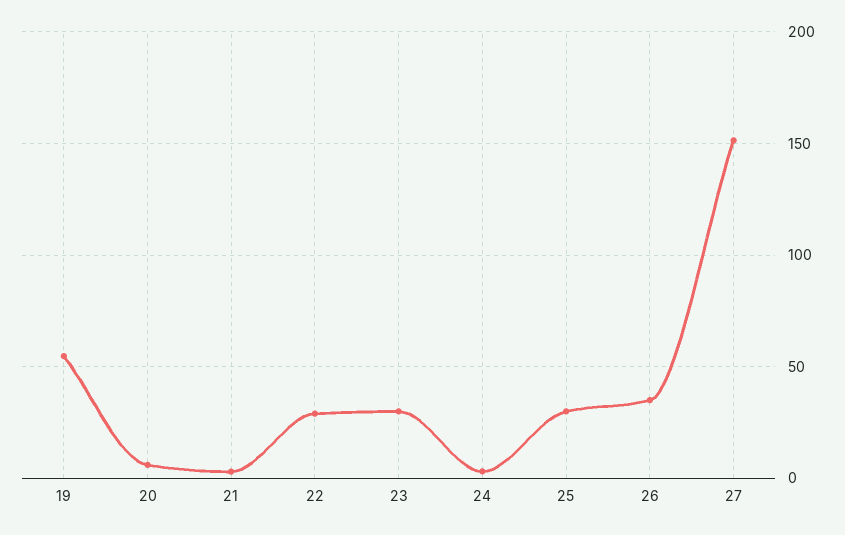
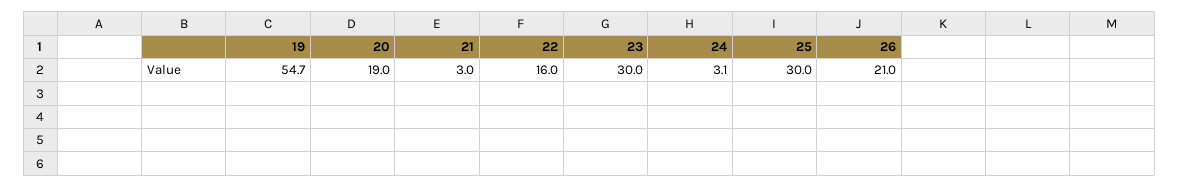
20: 5 -> 19
22: 30 -> 16
26: 35 -> 21
27: 150 -> none

